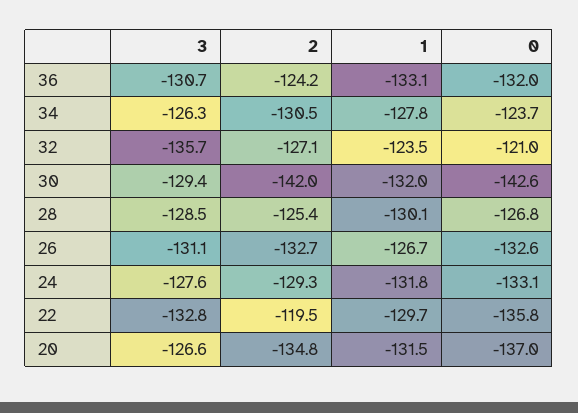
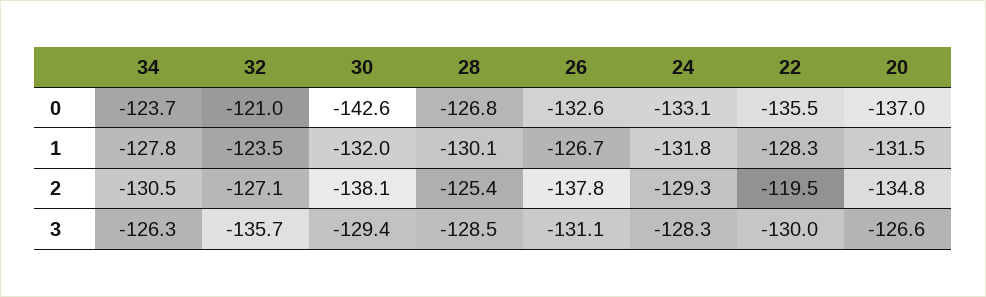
3, 36: -130.7 -> none
2, 36: -124.2 -> none
1, 36: -133.1 -> none
0, 36: -132 -> none
2, 30: -142 -> -138.1
2, 26: -132.7 -> -137.8
3, 24: -127.6 -> -128.3
3, 22: -132.8 -> -130
1, 22: -129.7 -> -128.3
0, 22: -135.8 -> -135.5

